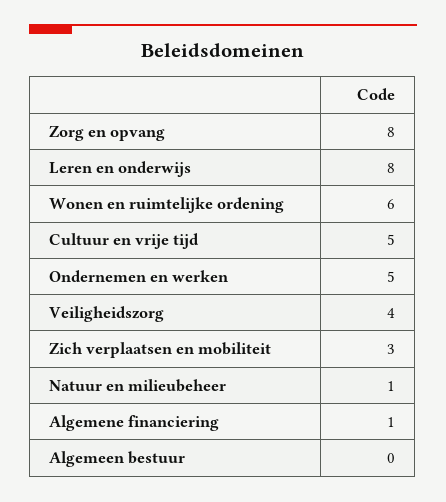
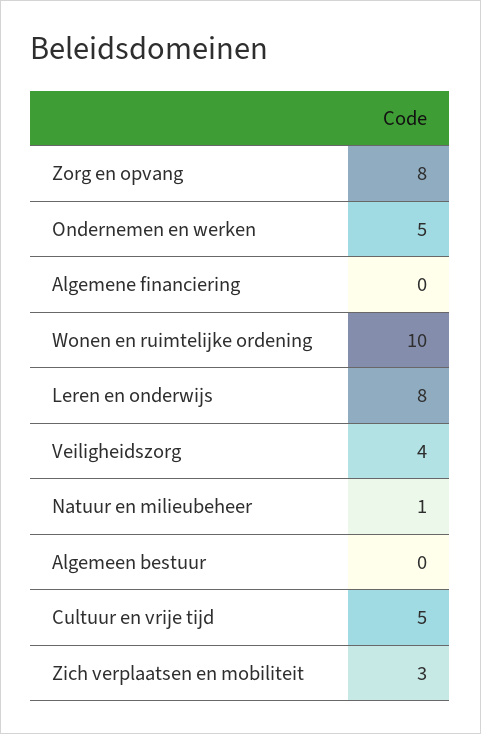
Wonen en ruimtelijke ordening: 6 -> 10
Algemene financiering: 1 -> 0

